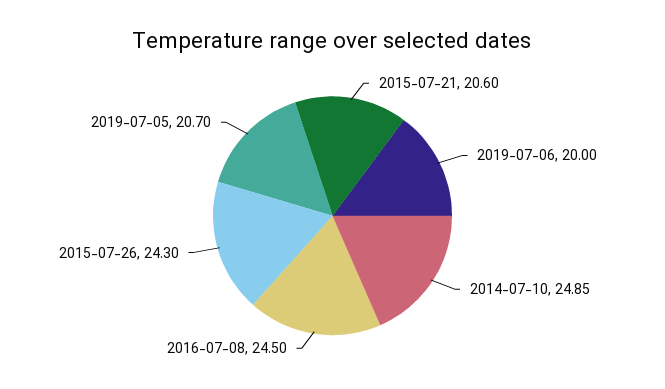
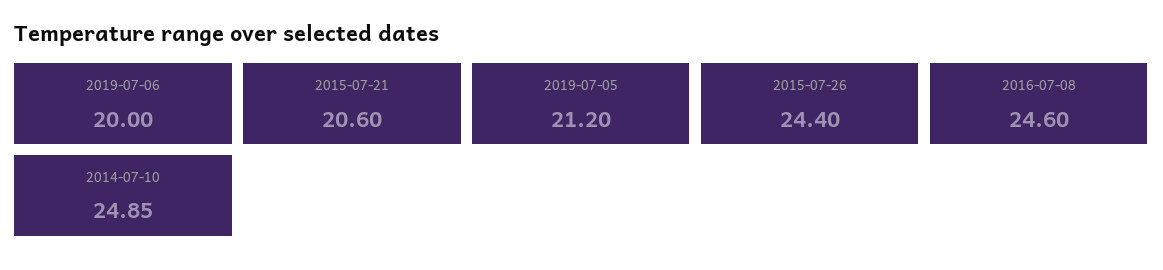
2016-07-08: 24.5 -> 24.6
2015-07-26: 24.3 -> 24.4
2019-07-05: 20.7 -> 21.2

